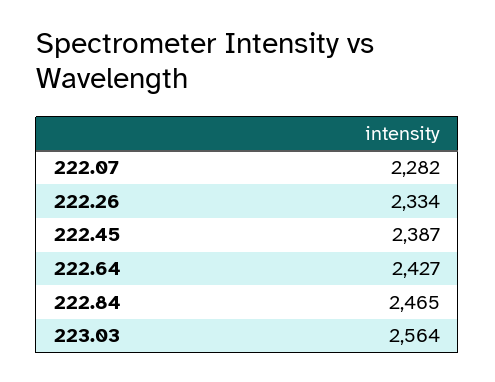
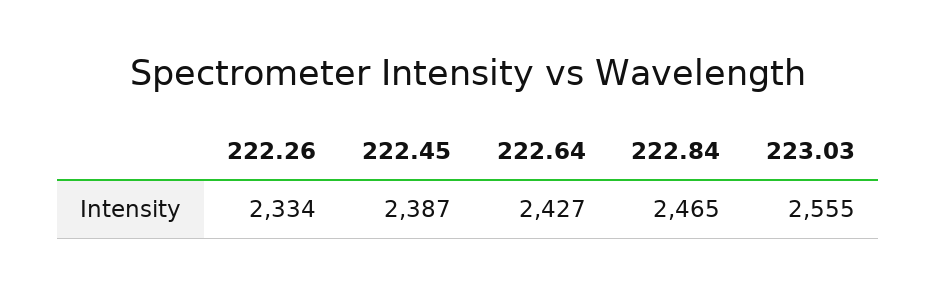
222.07: 2282 -> none
223.03: 2564 -> 2555

